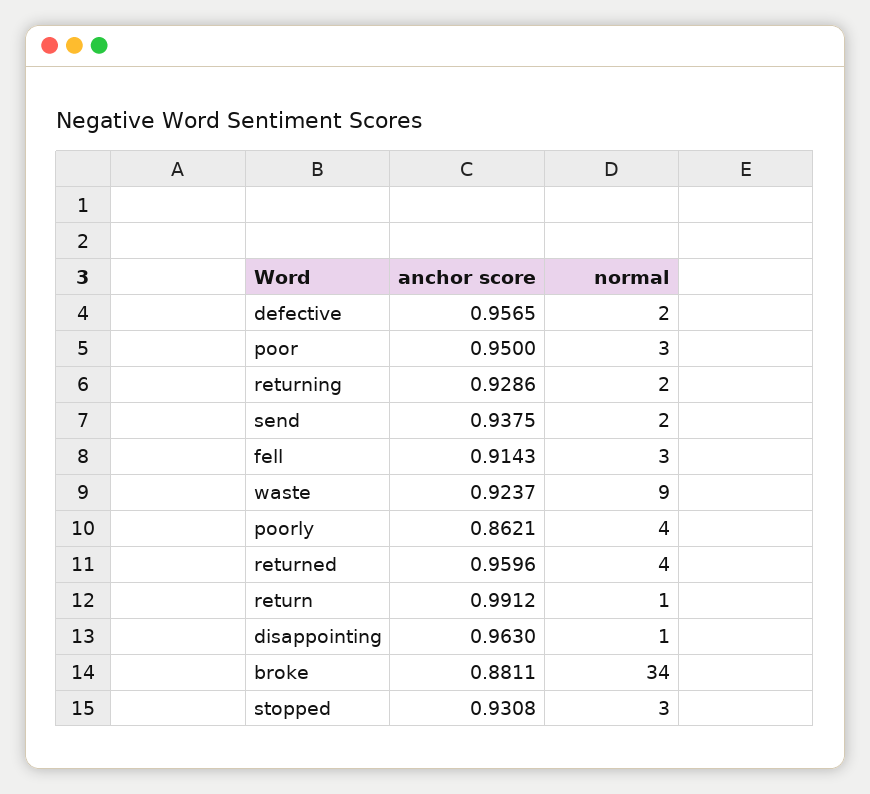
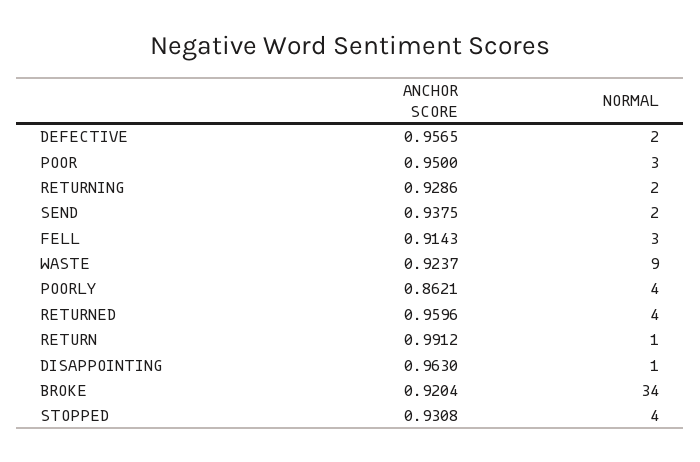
anchor score, broke: 0.8811 -> 0.9204
normal, stopped: 3 -> 4

